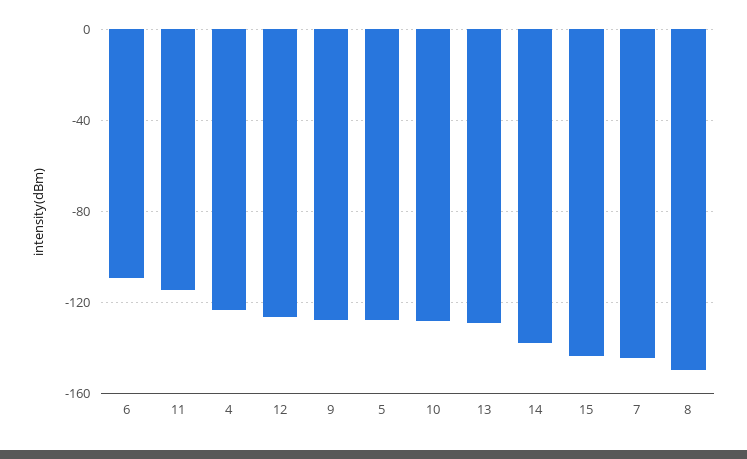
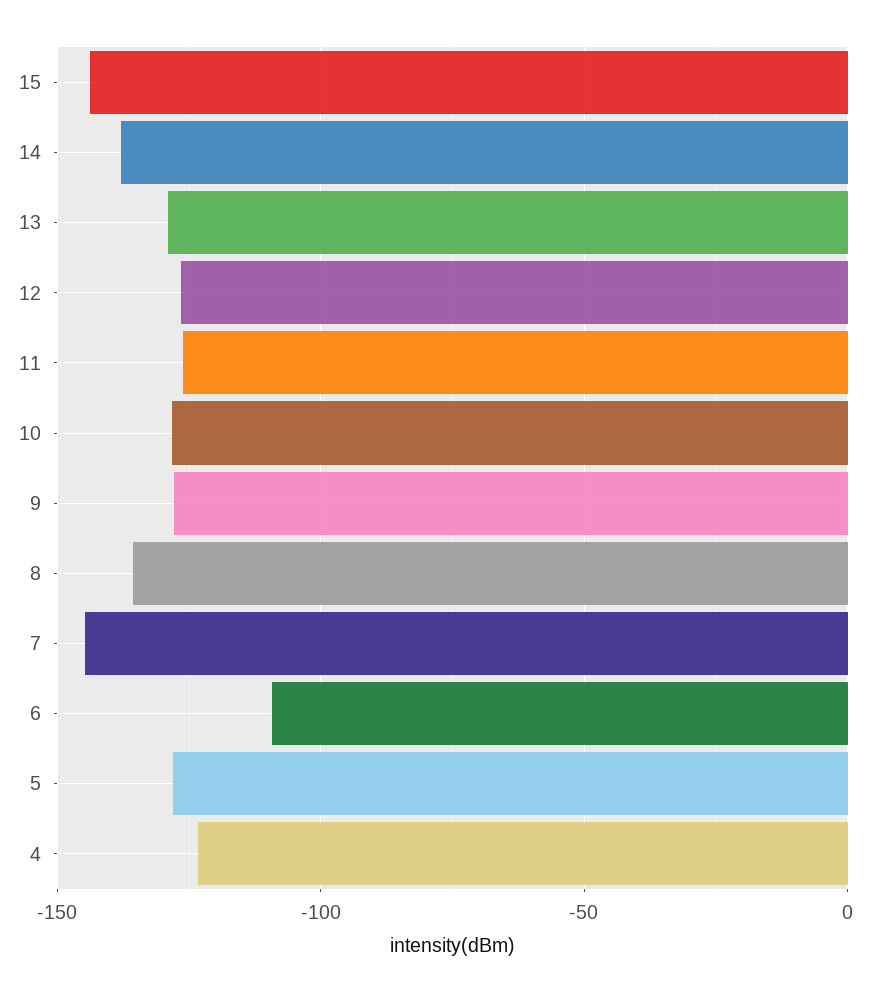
11: -115 -> -125
8: -150 -> -135

